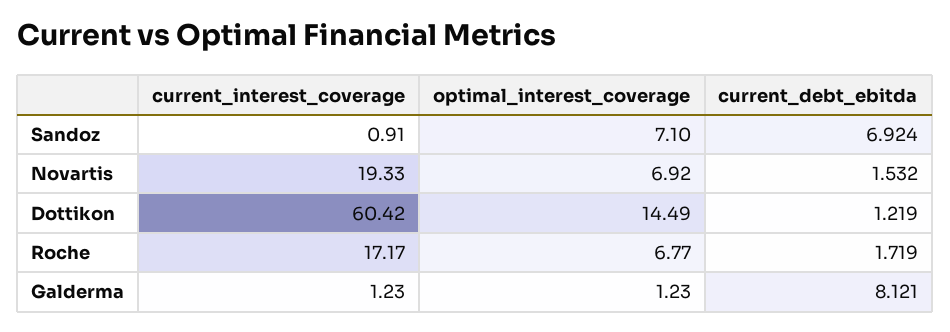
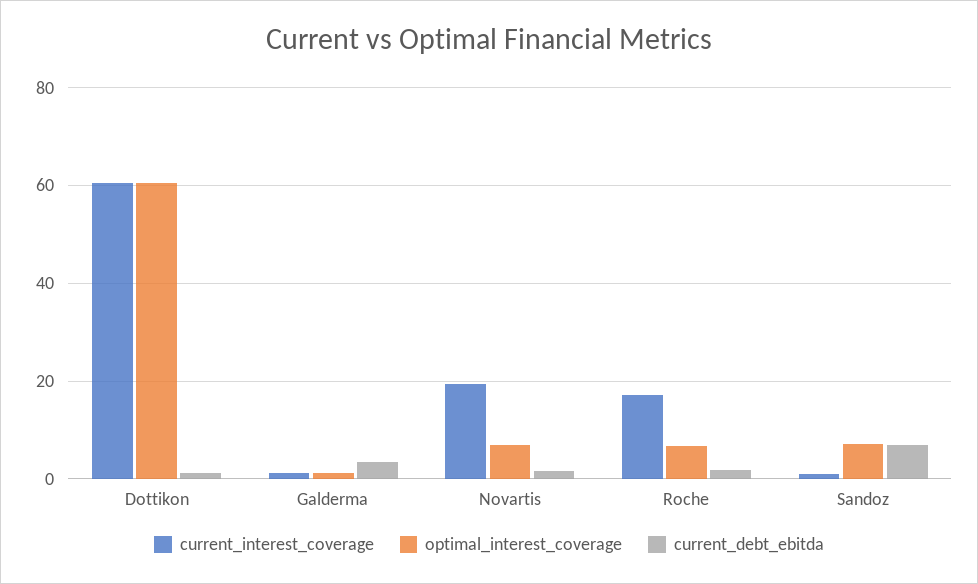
optimal_interest_coverage, Dottikon: 14.49 -> 60
current_debt_ebitda, Galderma: 8.121 -> 4

